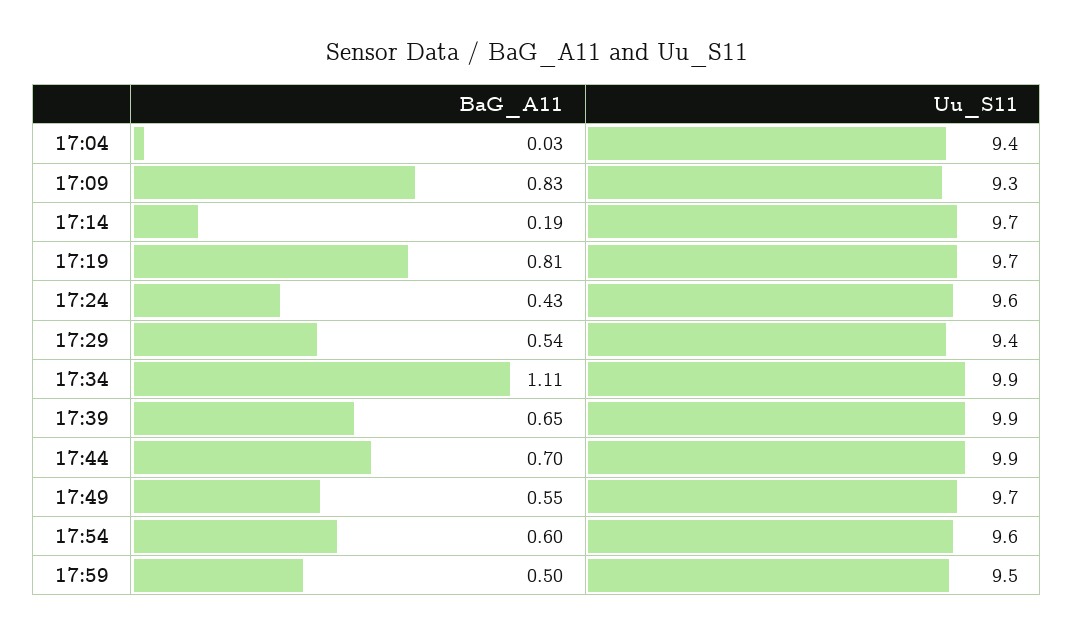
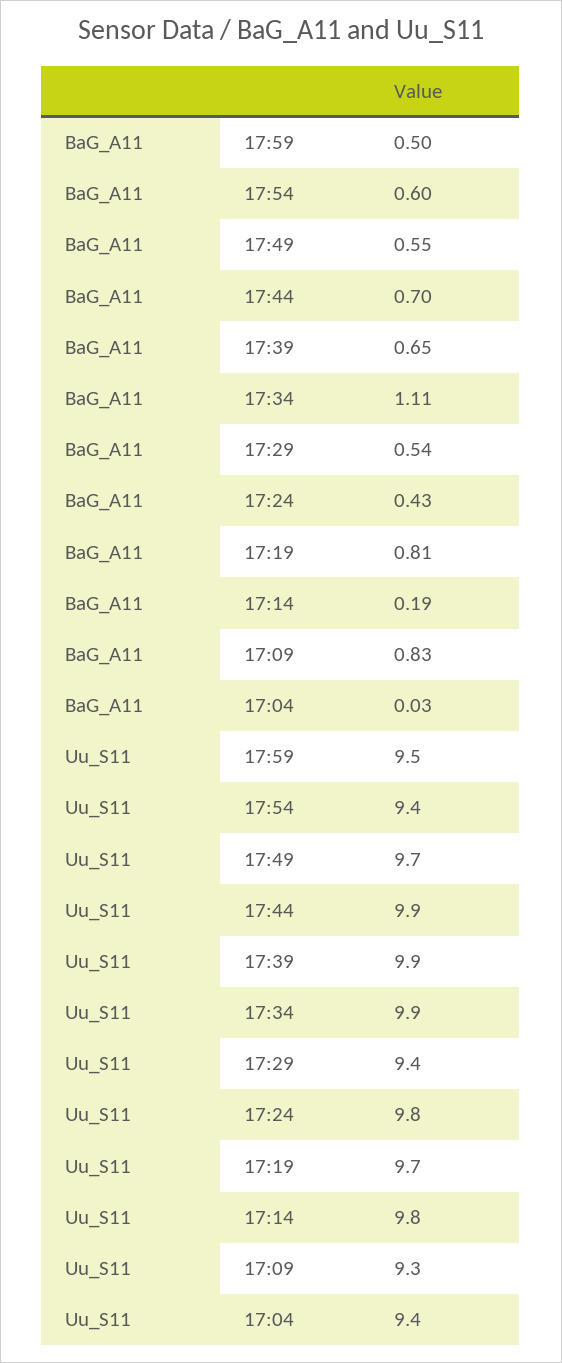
Uu_S11, 17:14: 9.7 -> 9.8
Uu_S11, 17:24: 9.6 -> 9.8
Uu_S11, 17:54: 9.6 -> 9.4

